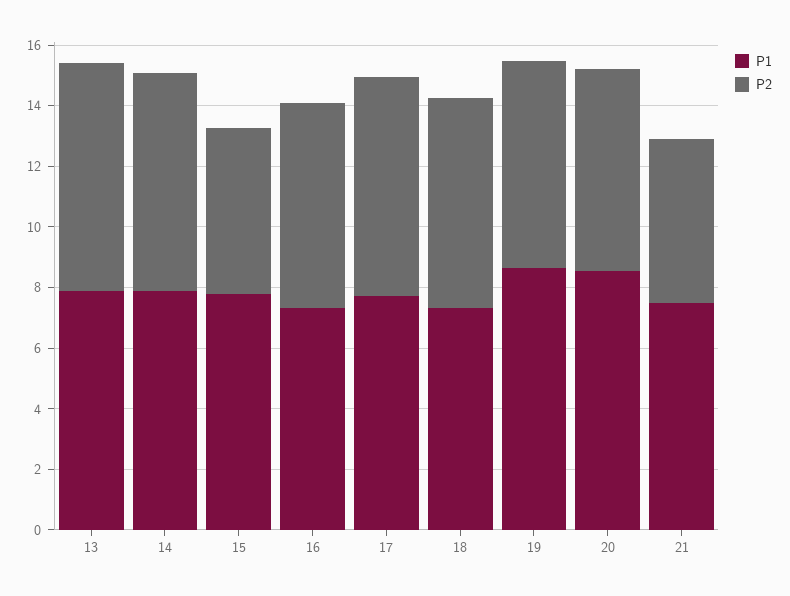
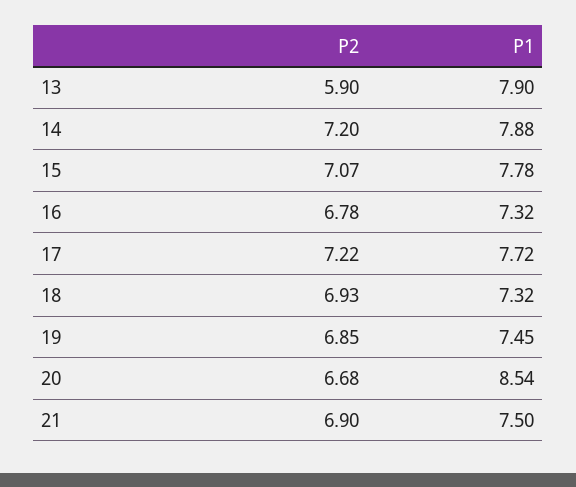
P2, 13: 7.5 -> 5.9
P2, 15: 5.5 -> 7.07
P1, 19: 8.5 -> 7.45
P2, 21: 5.5 -> 6.9

